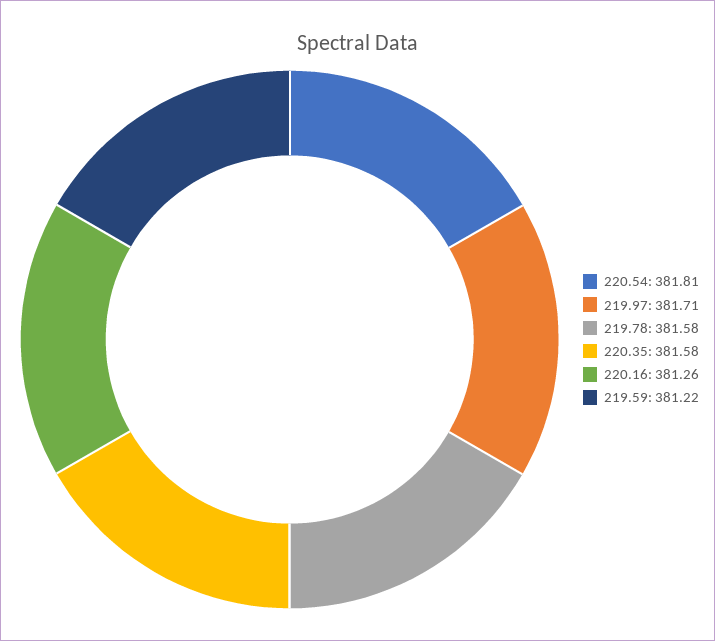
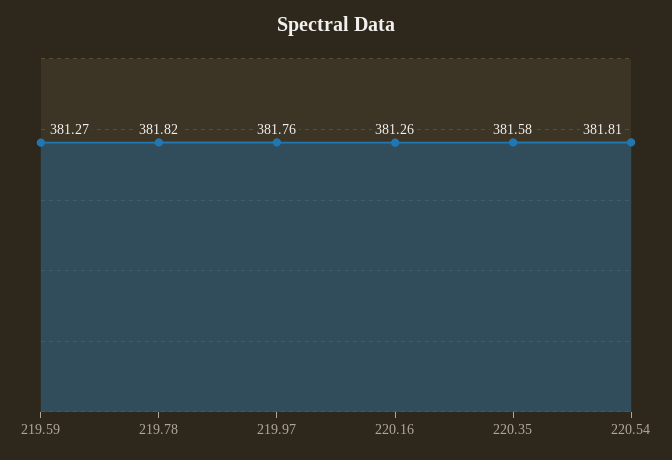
219.97: 381.71 -> 381.76
219.78: 381.58 -> 381.82
219.59: 381.22 -> 381.27

